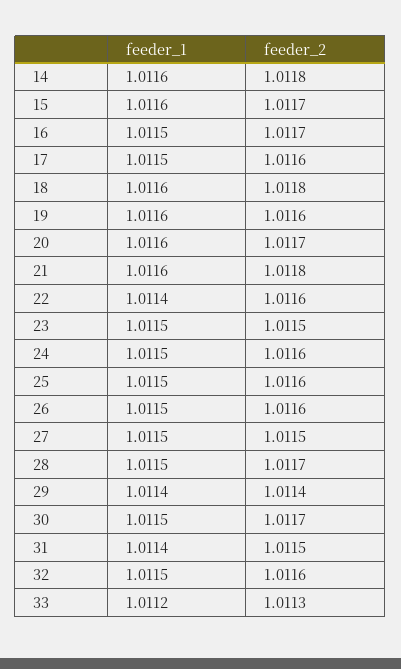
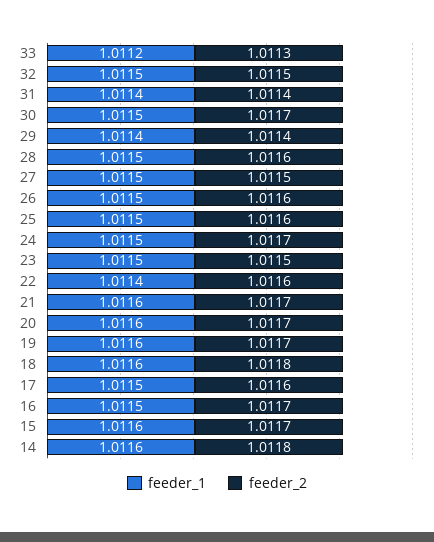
feeder_2, 19: 1.0116 -> 1.0117
feeder_2, 21: 1.0118 -> 1.0117
feeder_2, 24: 1.0116 -> 1.0117
feeder_2, 28: 1.0117 -> 1.0116
feeder_2, 31: 1.0115 -> 1.0114
feeder_2, 32: 1.0116 -> 1.0115

